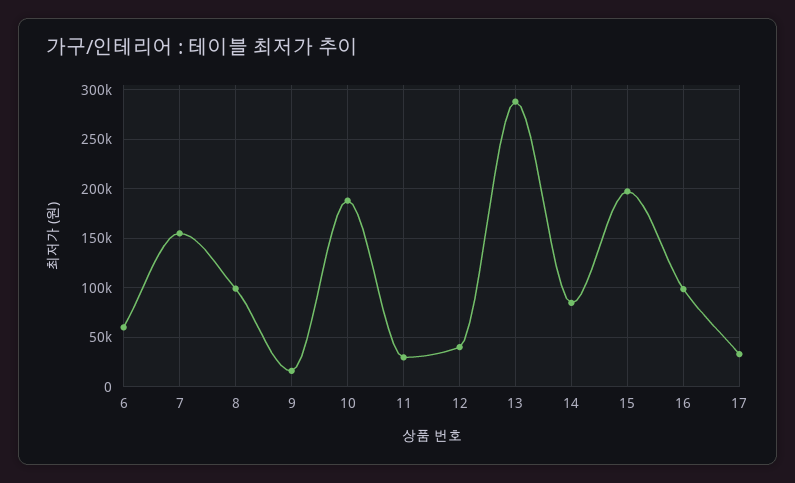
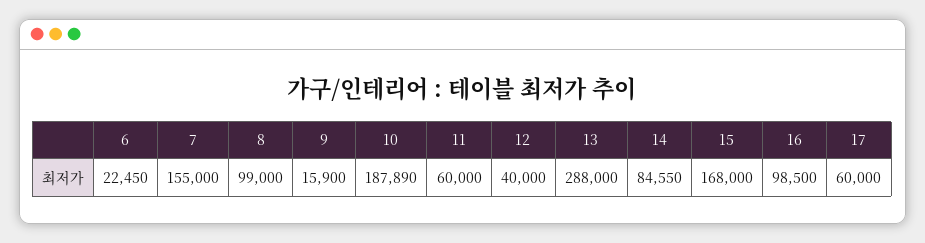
6: 60000 -> 22450
11: 30000 -> 60000
15: 200000 -> 168000
17: 30000 -> 60000

